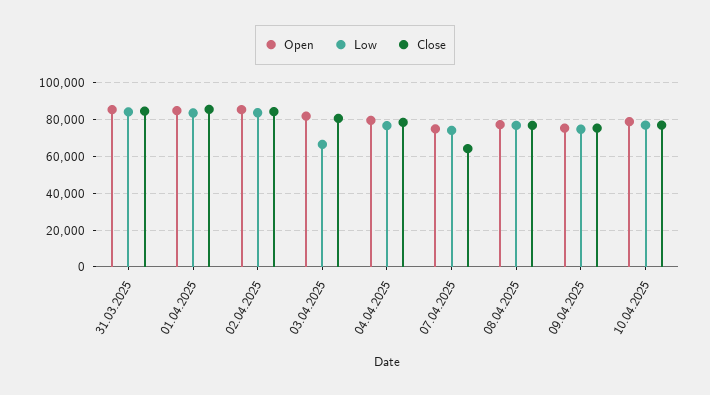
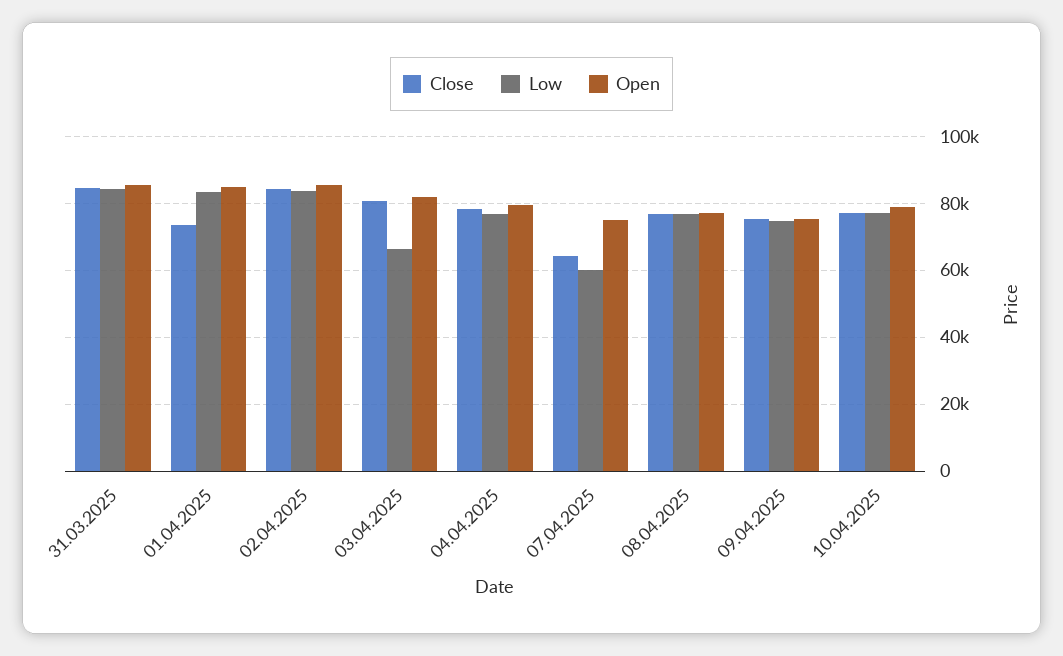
Close, 01.04.2025: 85000 -> 74000
Low, 07.04.2025: 75000 -> 60000

